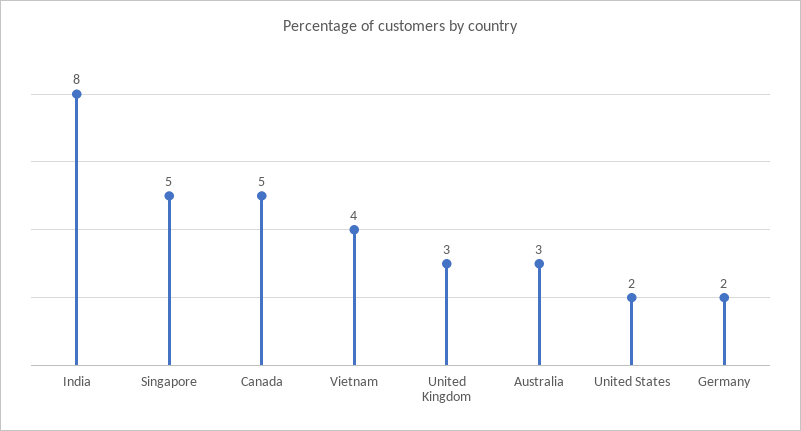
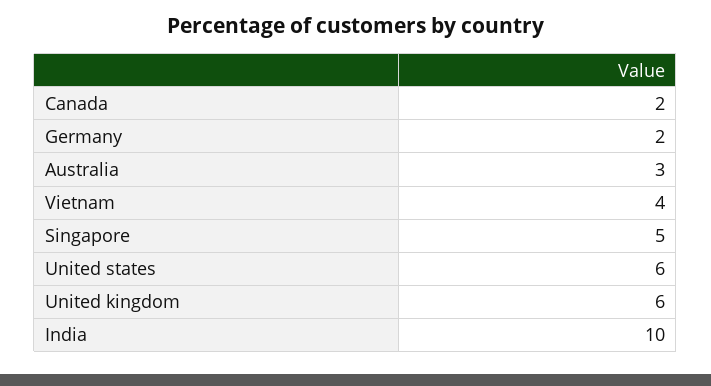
India: 8 -> 10
Canada: 5 -> 2
United Kingdom: 3 -> 6
United States: 2 -> 6

